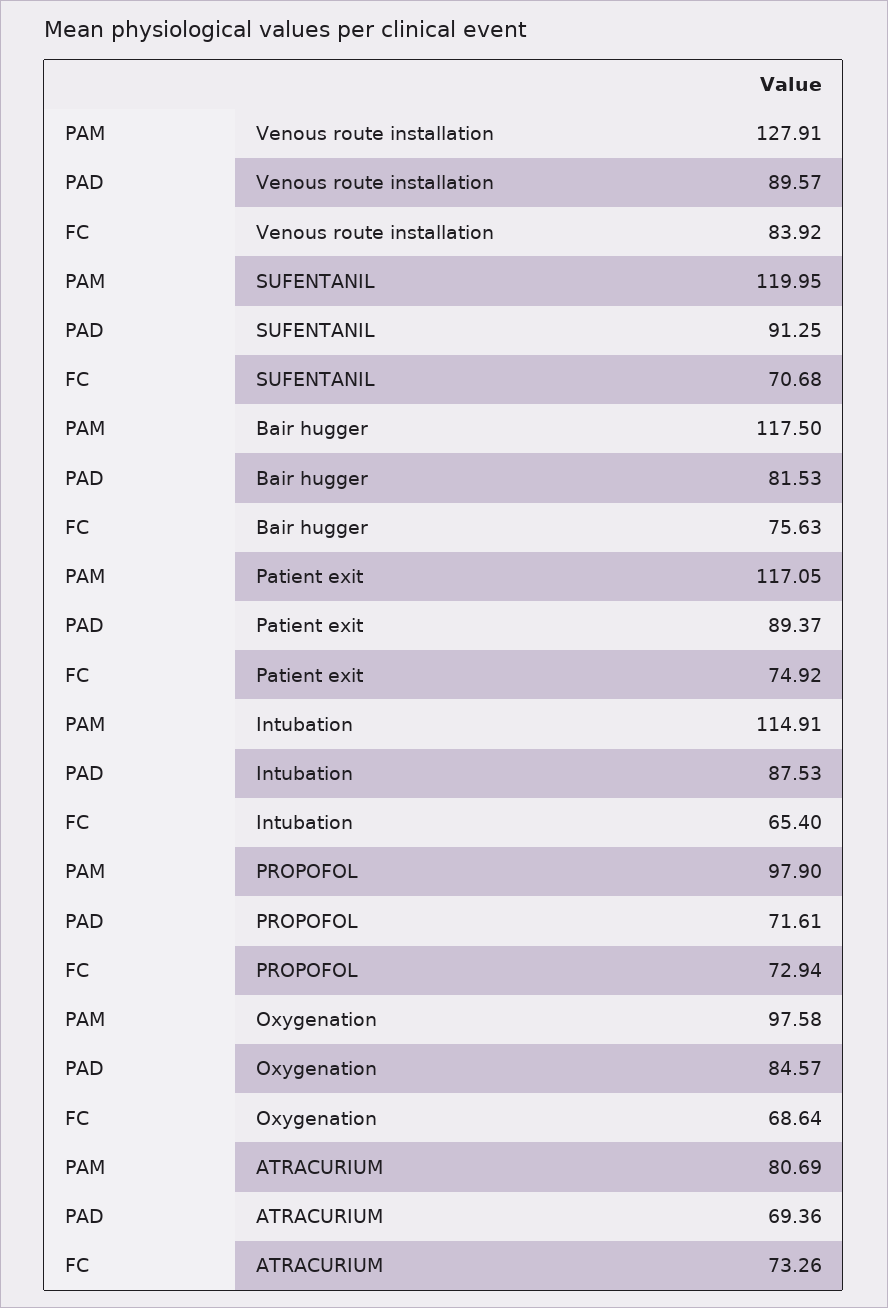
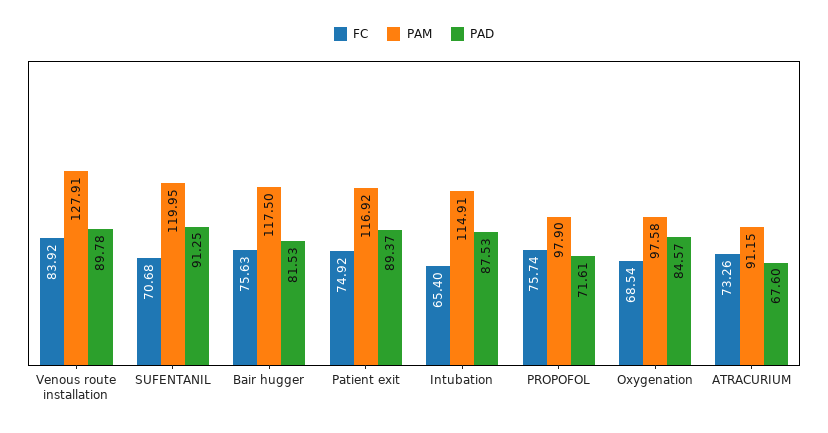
PAD, Venous route installation: 89.57 -> 89.78
PAM, Patient exit: 117.05 -> 116.92
FC, PROPOFOL: 72.94 -> 75.74
FC, Oxygenation: 68.64 -> 68.54
PAM, ATRACURIUM: 80.69 -> 91.15
PAD, ATRACURIUM: 69.36 -> 67.6

